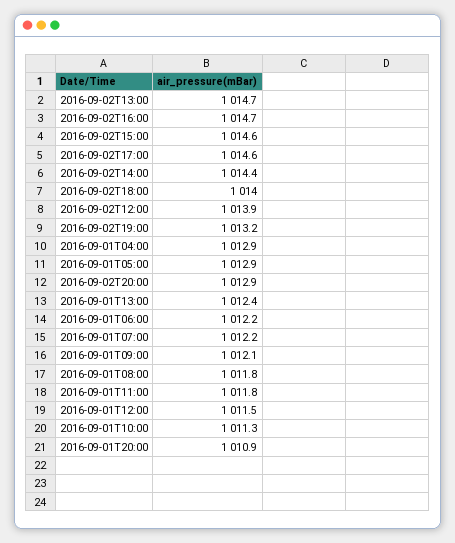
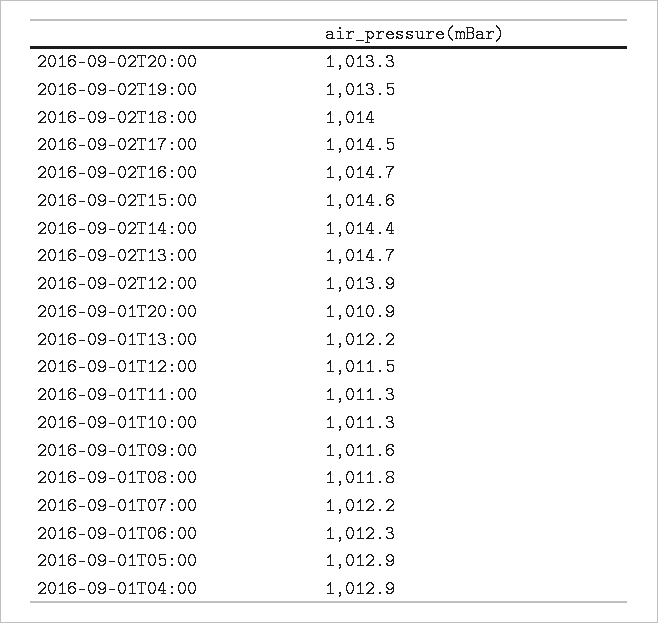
2016-09-02T17:00: 1014.6 -> 1014.5
2016-09-02T19:00: 1013.2 -> 1013.5
2016-09-02T20:00: 1012.9 -> 1013.3
2016-09-01T13:00: 1012.4 -> 1012.2
2016-09-01T06:00: 1012.2 -> 1012.3
2016-09-01T09:00: 1012.1 -> 1011.6
2016-09-01T11:00: 1011.8 -> 1011.3

